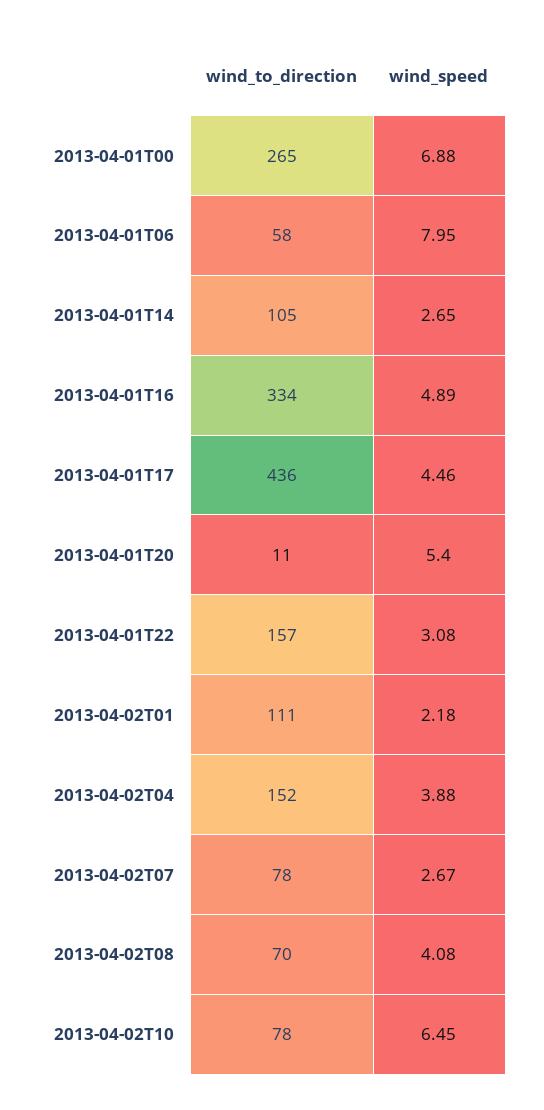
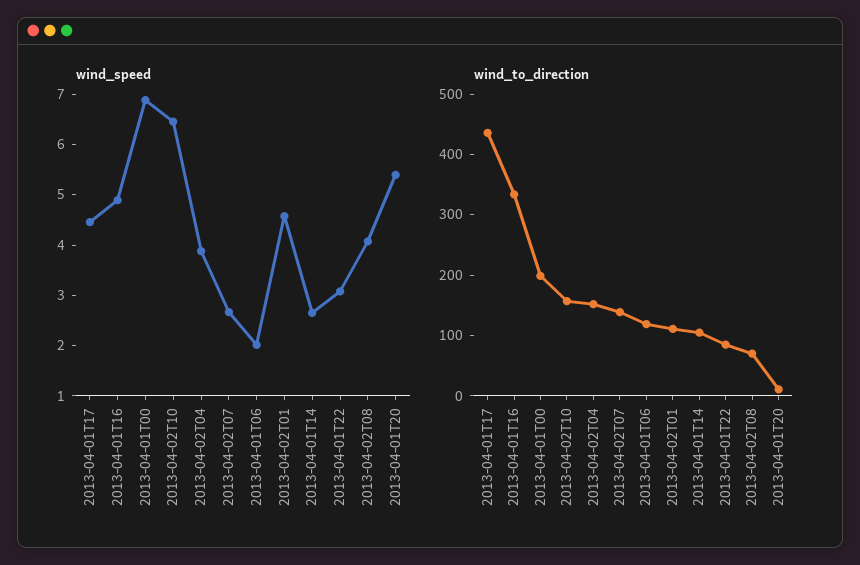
wind_to_direction, 2013-04-01T00: 265 -> 200
wind_to_direction, 2013-04-01T06: 58 -> 120
wind_speed, 2013-04-01T06: 7.95 -> 2
wind_to_direction, 2013-04-01T22: 157 -> 80
wind_speed, 2013-04-02T01: 2.18 -> 4.6
wind_to_direction, 2013-04-02T07: 78 -> 140
wind_to_direction, 2013-04-02T10: 78 -> 160

